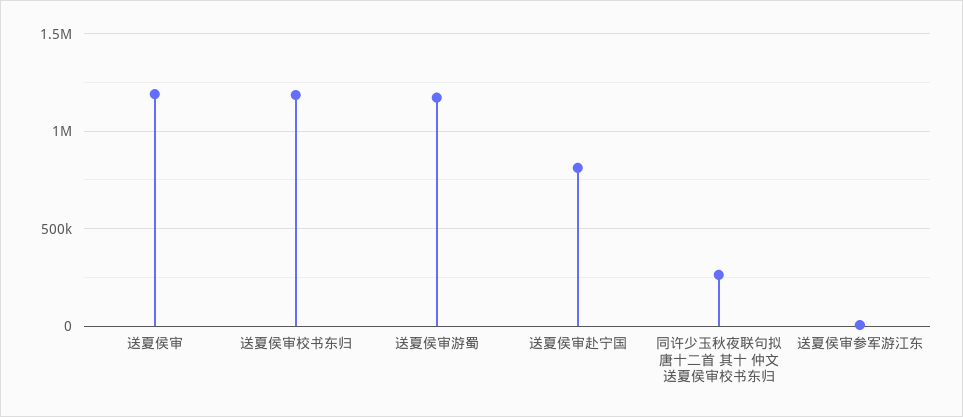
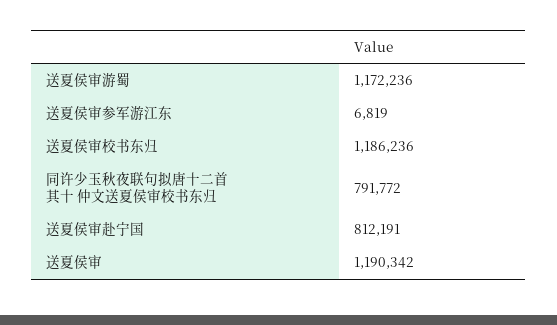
同许少玉秋夜联句拟唐十二首 其十 仲文送夏侯审校书东归: 250000 -> 791772

